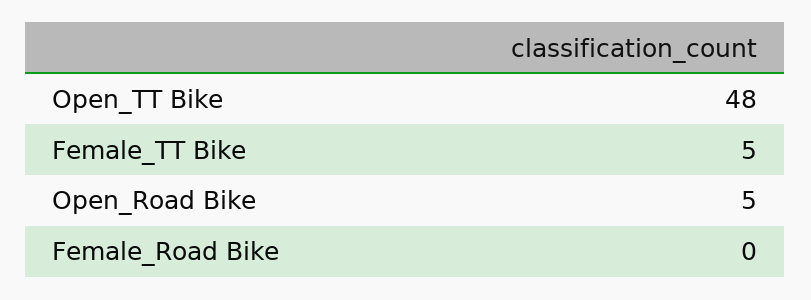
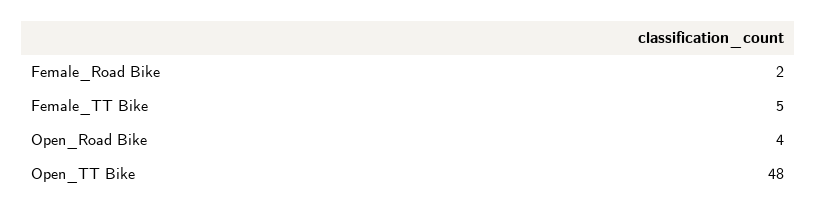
Open_Road Bike: 5 -> 4
Female_Road Bike: 0 -> 2

